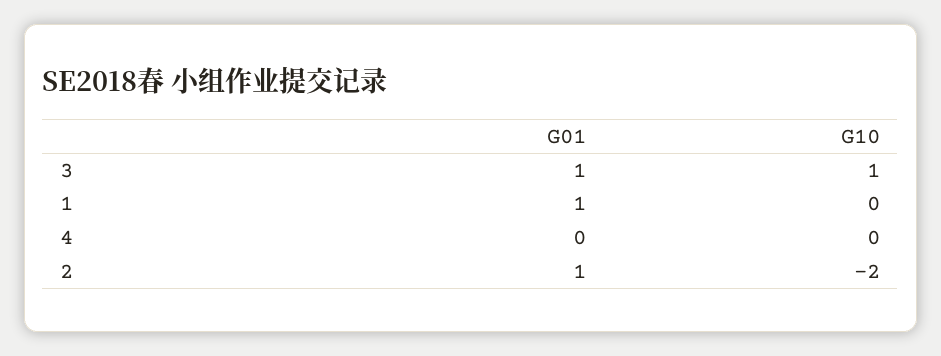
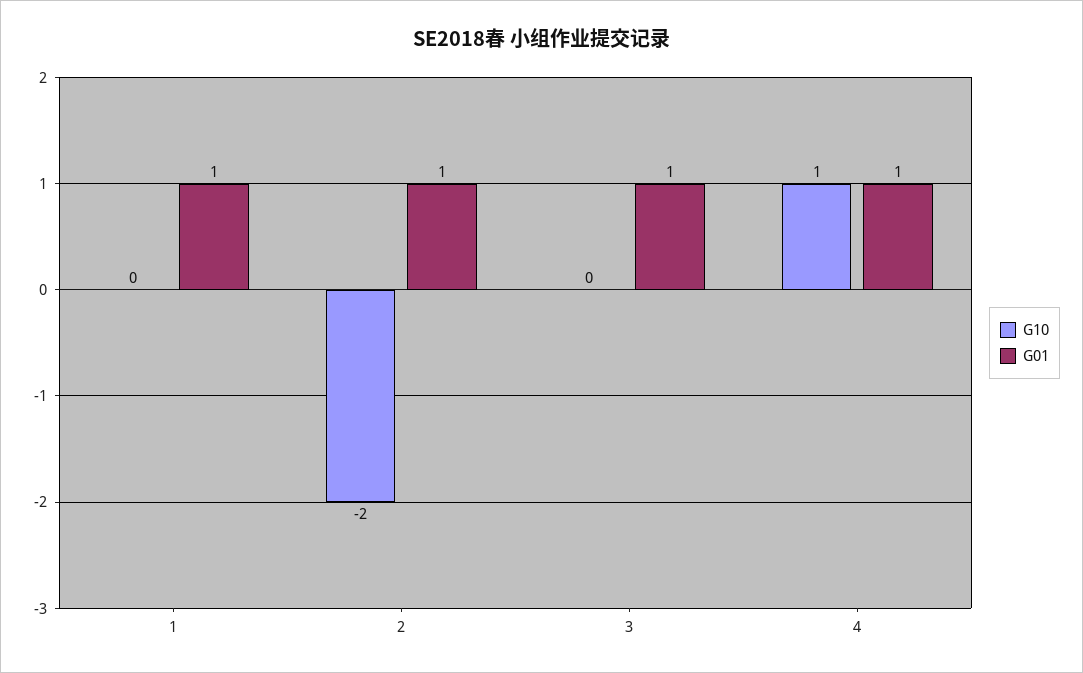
G10, 3: 1 -> 0
G01, 4: 0 -> 1
G10, 4: 0 -> 1

